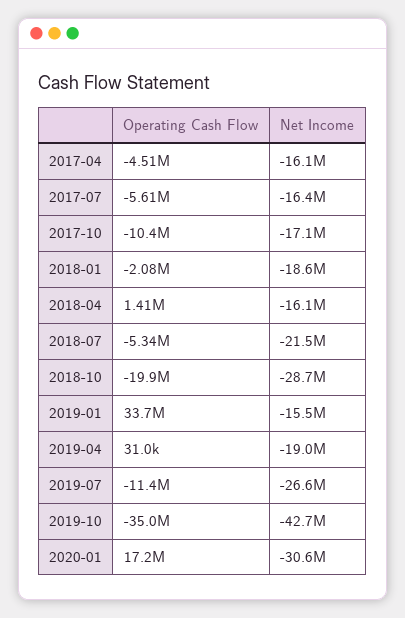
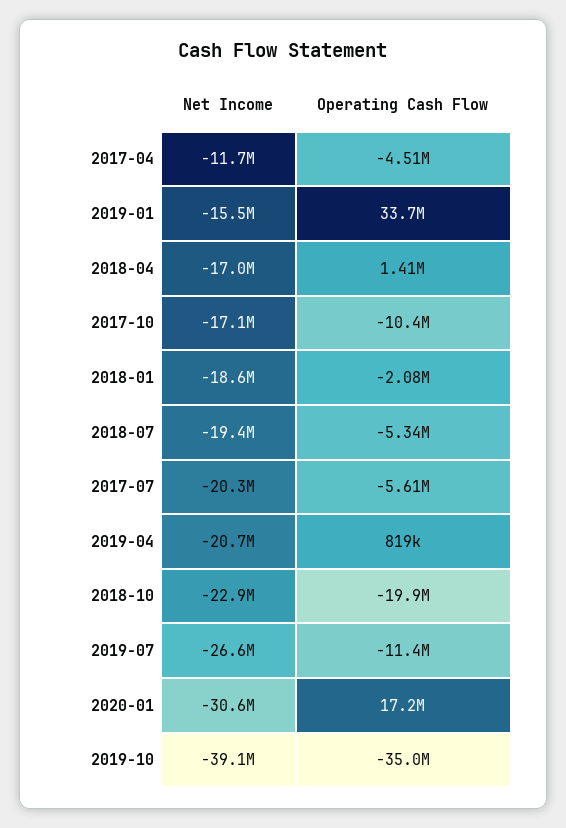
Net Income, 2017-04: -16100000 -> -11700000
Net Income, 2017-07: -16400000 -> -20300000
Net Income, 2018-04: -16100000 -> -17000000
Net Income, 2018-07: -21500000 -> -19400000
Net Income, 2018-10: -28700000 -> -22900000
Operating Cash Flow, 2019-04: 31000 -> 819000
Net Income, 2019-04: -19000000 -> -20700000
Net Income, 2019-10: -42700000 -> -39100000

